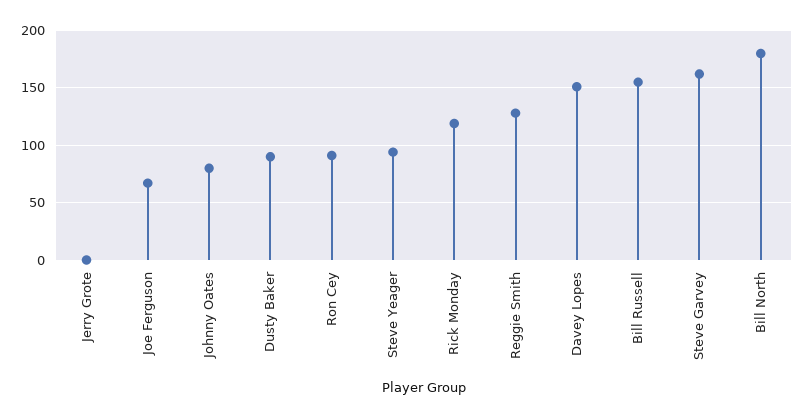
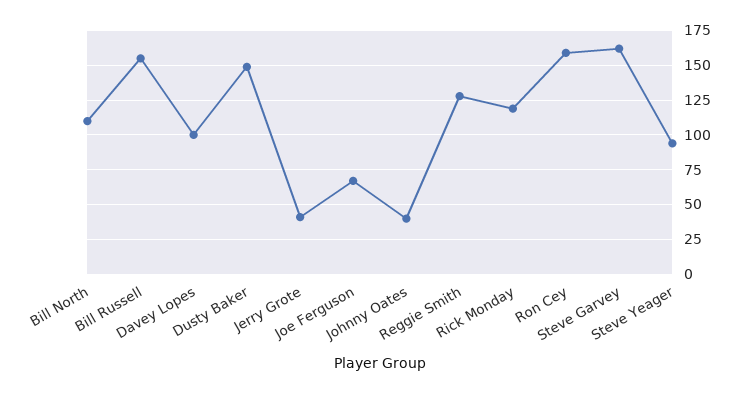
Jerry Grote: 0 -> 40
Johnny Oates: 80 -> 40
Dusty Baker: 90 -> 150
Ron Cey: 90 -> 160
Davey Lopes: 150 -> 100
Bill North: 180 -> 110

